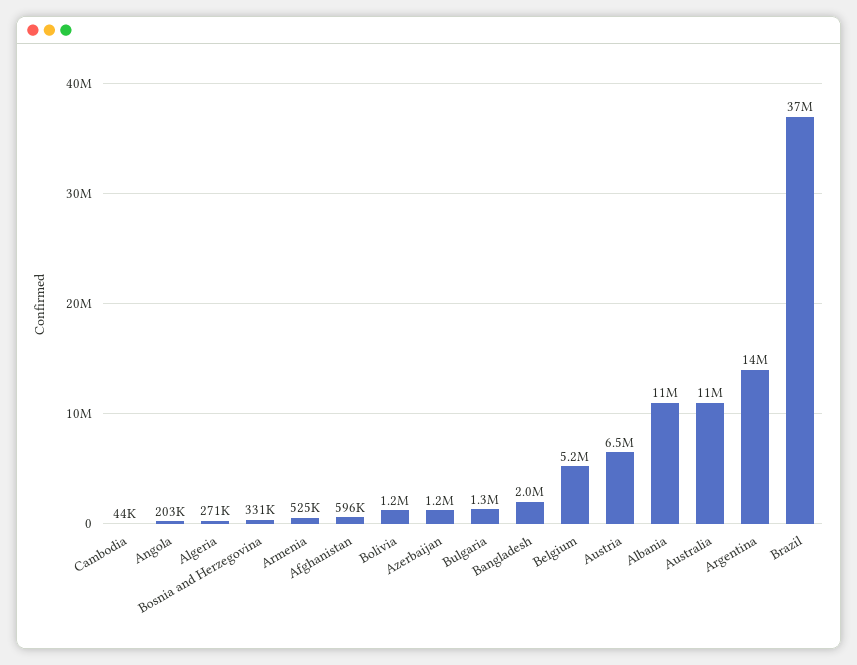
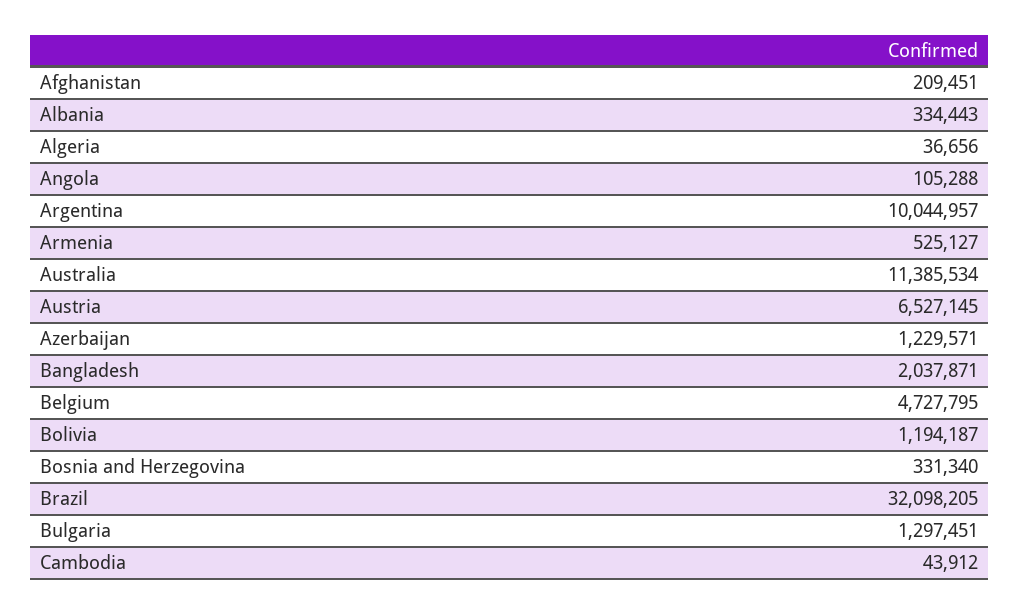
Angola: 203000 -> 105288
Algeria: 271000 -> 36656
Afghanistan: 596000 -> 209451
Belgium: 5200000 -> 4727795
Albania: 11000000 -> 334443
Argentina: 14000000 -> 10044957
Brazil: 37000000 -> 32098205

